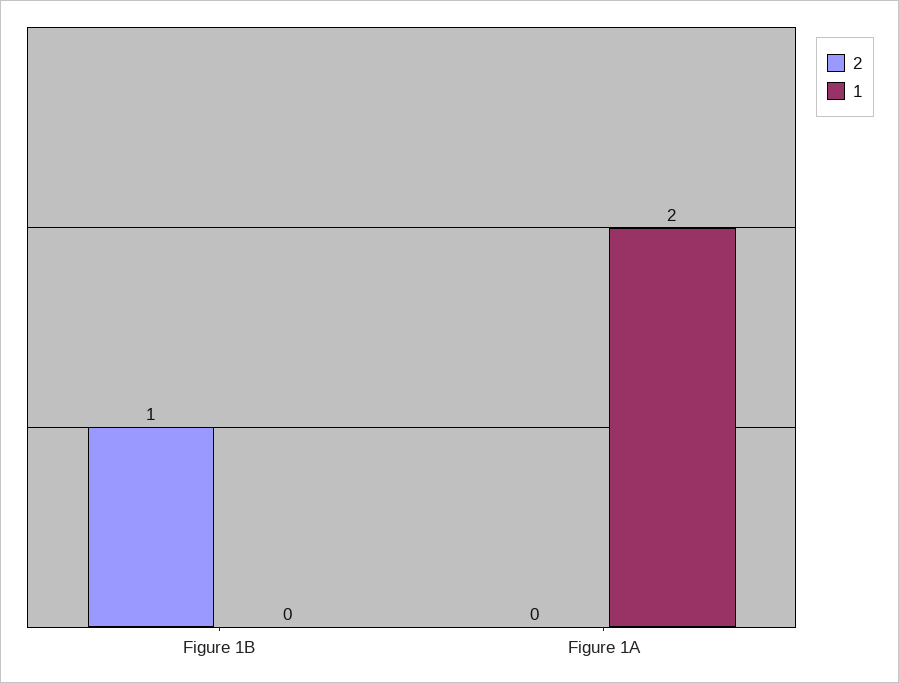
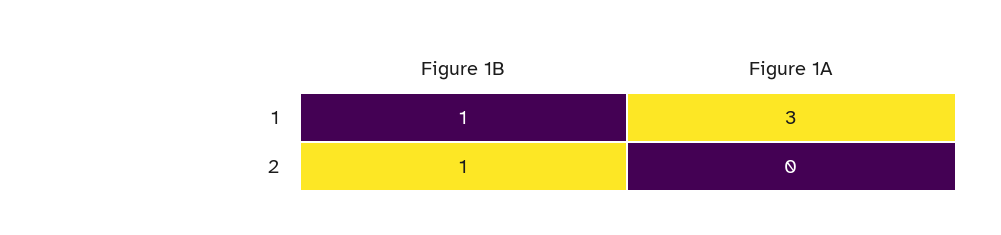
1, Figure 1B: 0 -> 1
1, Figure 1A: 2 -> 3

